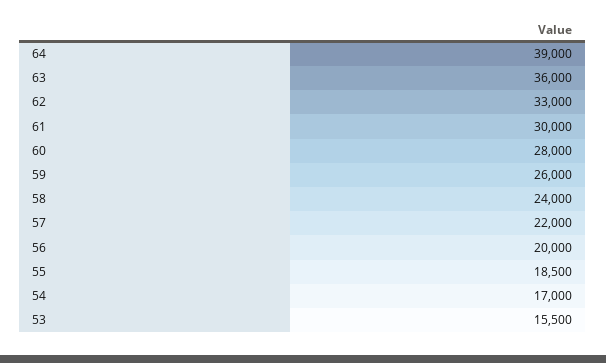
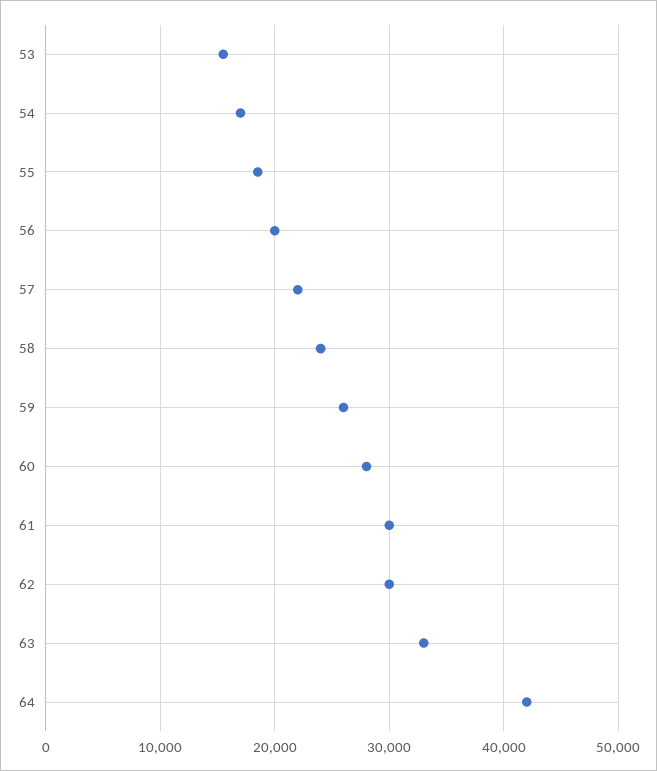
64: 39000 -> 42000
63: 36000 -> 33000
62: 33000 -> 30000

